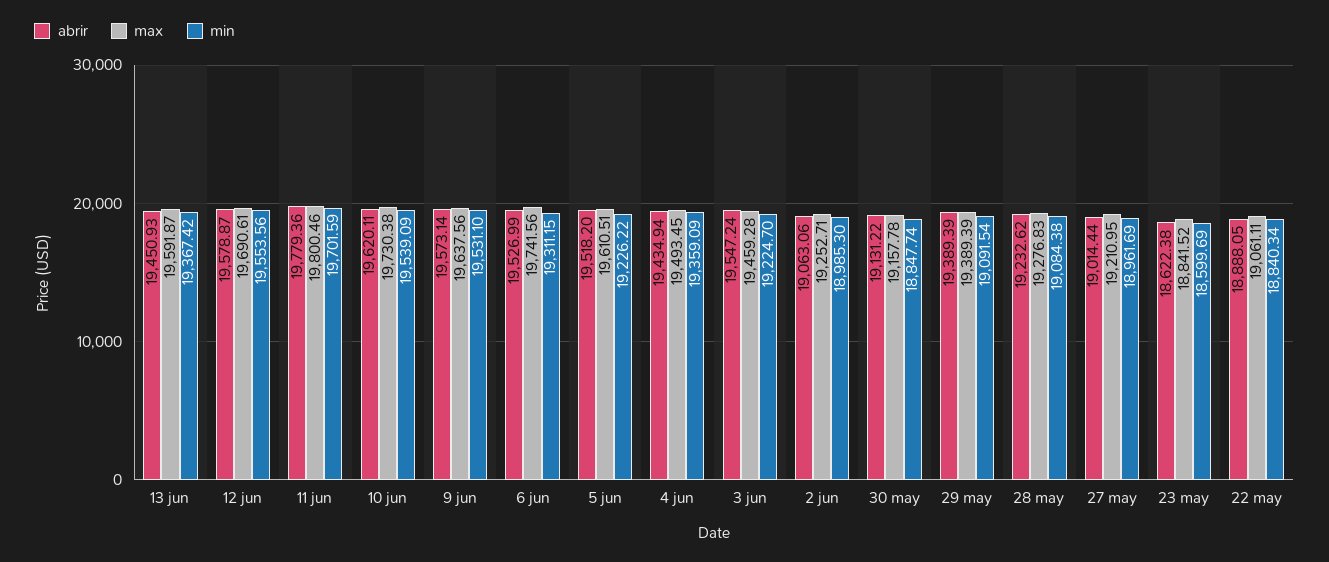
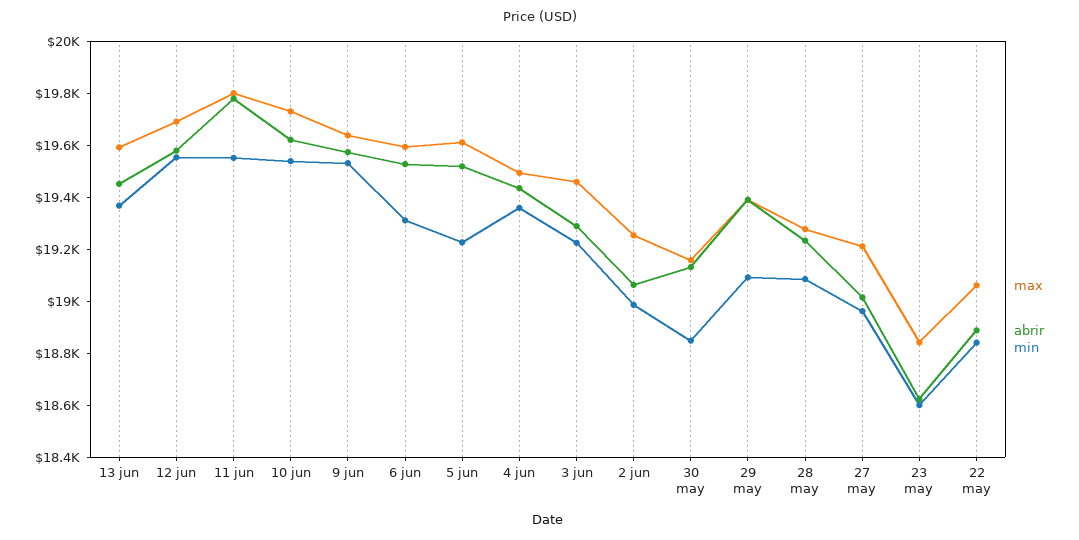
min, 11 jun: 19701.59 -> 19550
max, 6 jun: 19741.56 -> 19600
abrir, 3 jun: 19547.24 -> 19300

